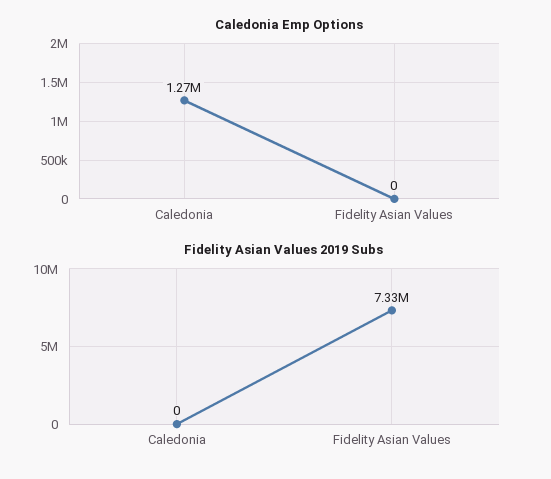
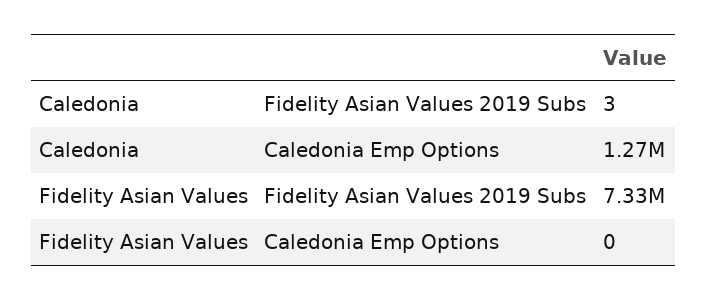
Fidelity Asian Values 2019 Subs, Caledonia: 0 -> 3

